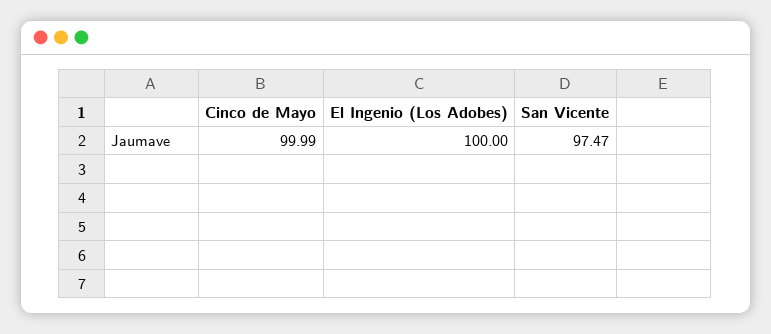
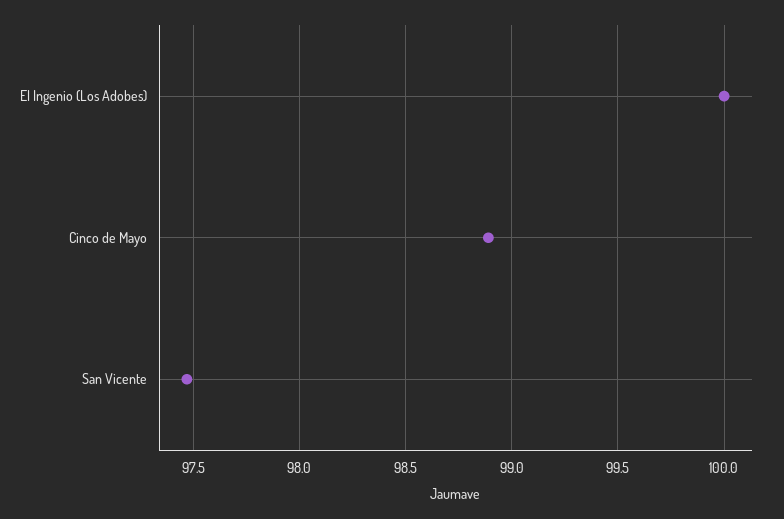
Cinco de Mayo: 99.99 -> 98.9

